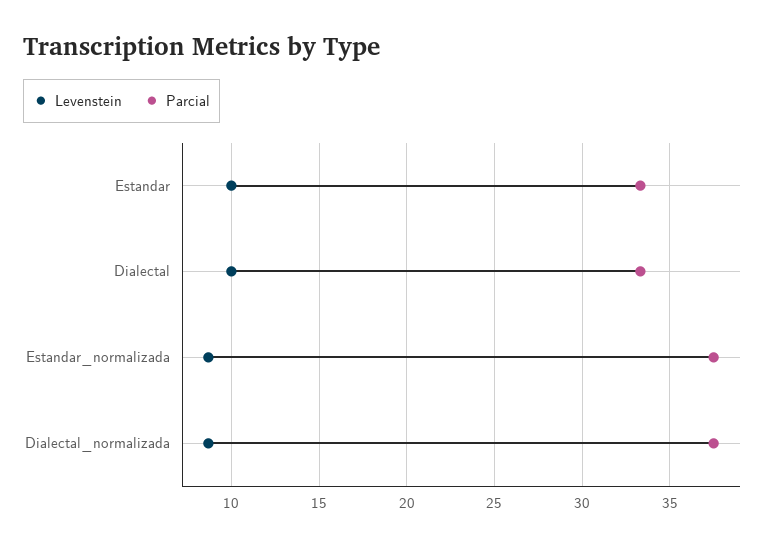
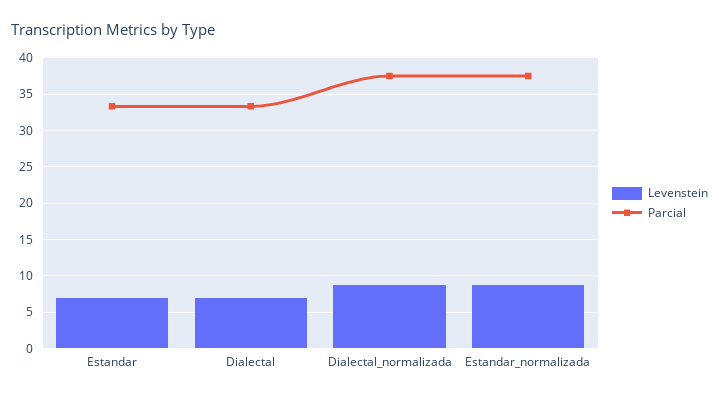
Levenstein, Estandar: 10 -> 7
Levenstein, Dialectal: 10 -> 7

